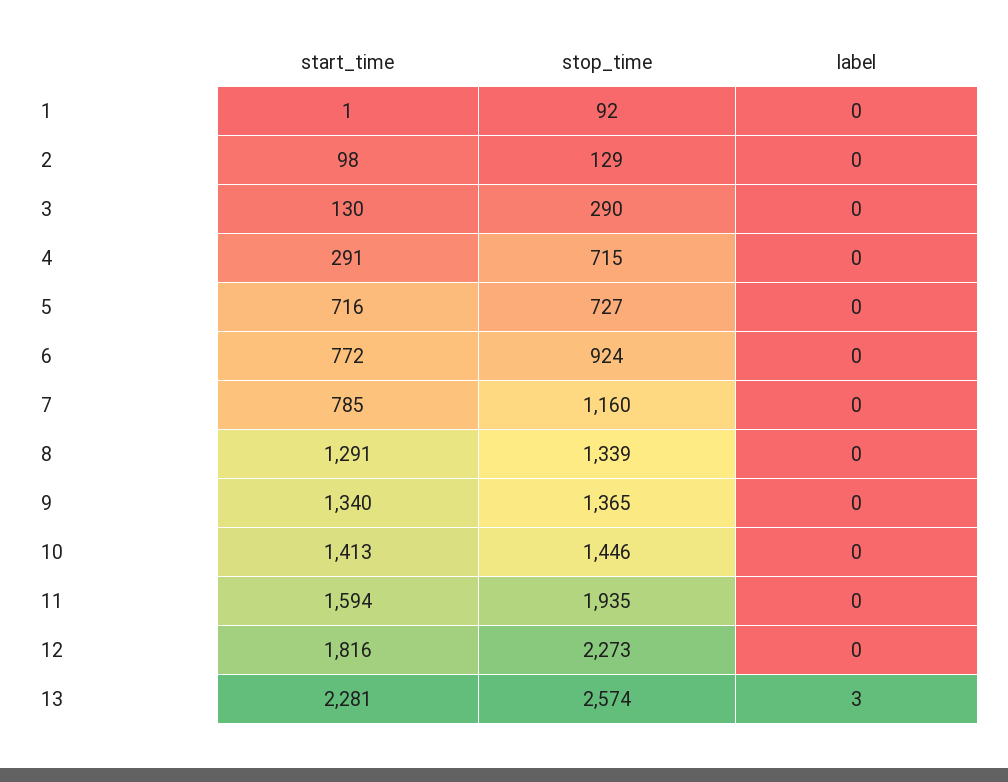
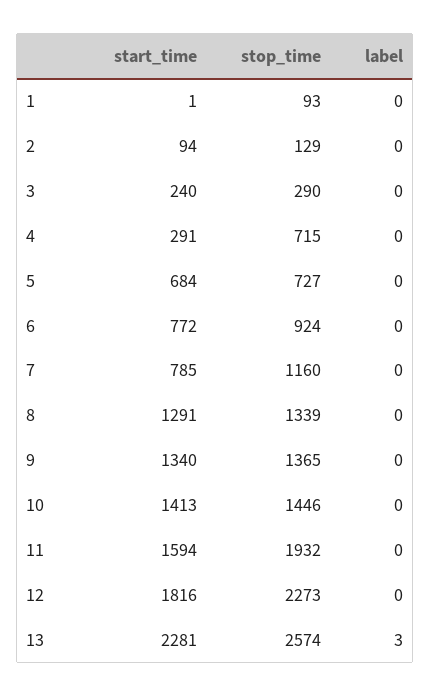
stop_time, 1: 92 -> 93
start_time, 2: 98 -> 94
start_time, 3: 130 -> 240
start_time, 5: 716 -> 684
stop_time, 11: 1935 -> 1932

